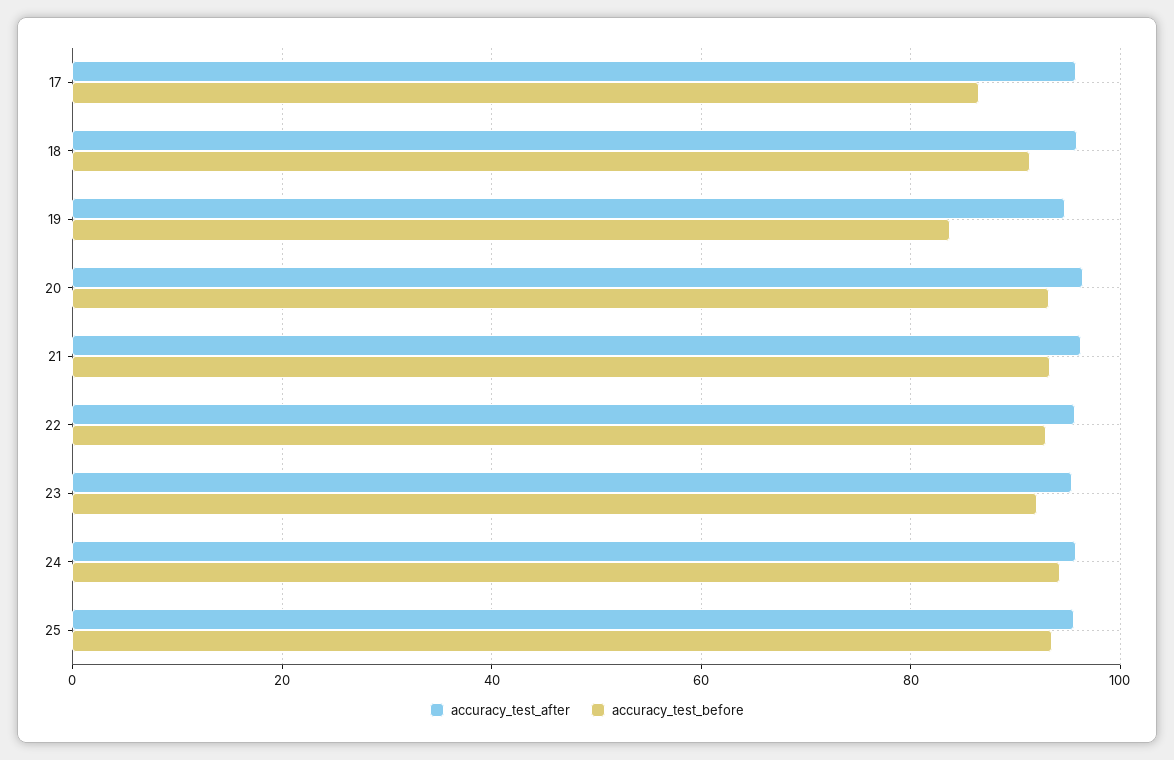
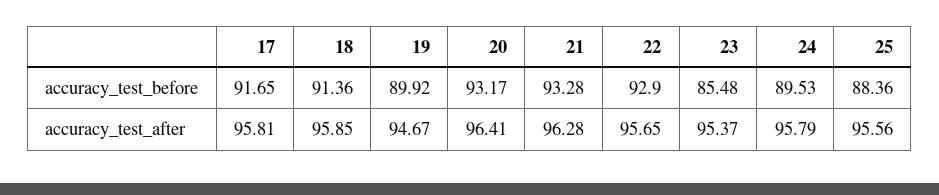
accuracy_test_before, 17: 86 -> 91.65
accuracy_test_before, 19: 84 -> 89.92
accuracy_test_before, 23: 92 -> 85.48
accuracy_test_before, 24: 94 -> 89.53
accuracy_test_before, 25: 94 -> 88.36

